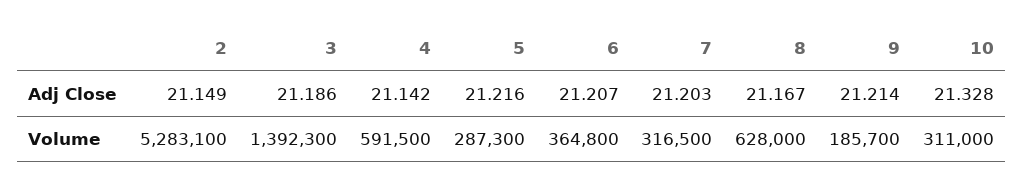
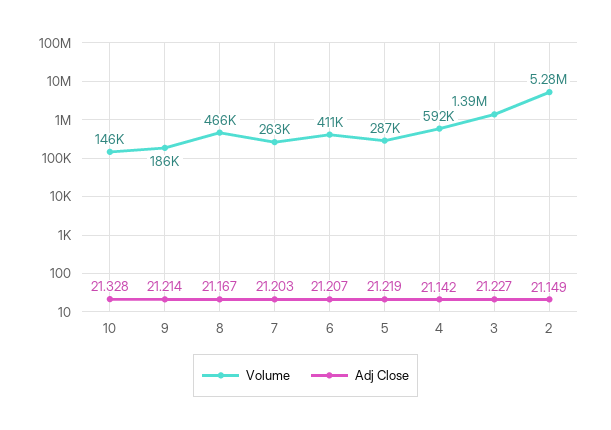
Adj Close, 3: 21.186 -> 21.227
Adj Close, 5: 21.216 -> 21.219
Volume, 6: 364800 -> 411000
Volume, 7: 316500 -> 263000
Volume, 8: 628000 -> 466000
Volume, 10: 311000 -> 146000

